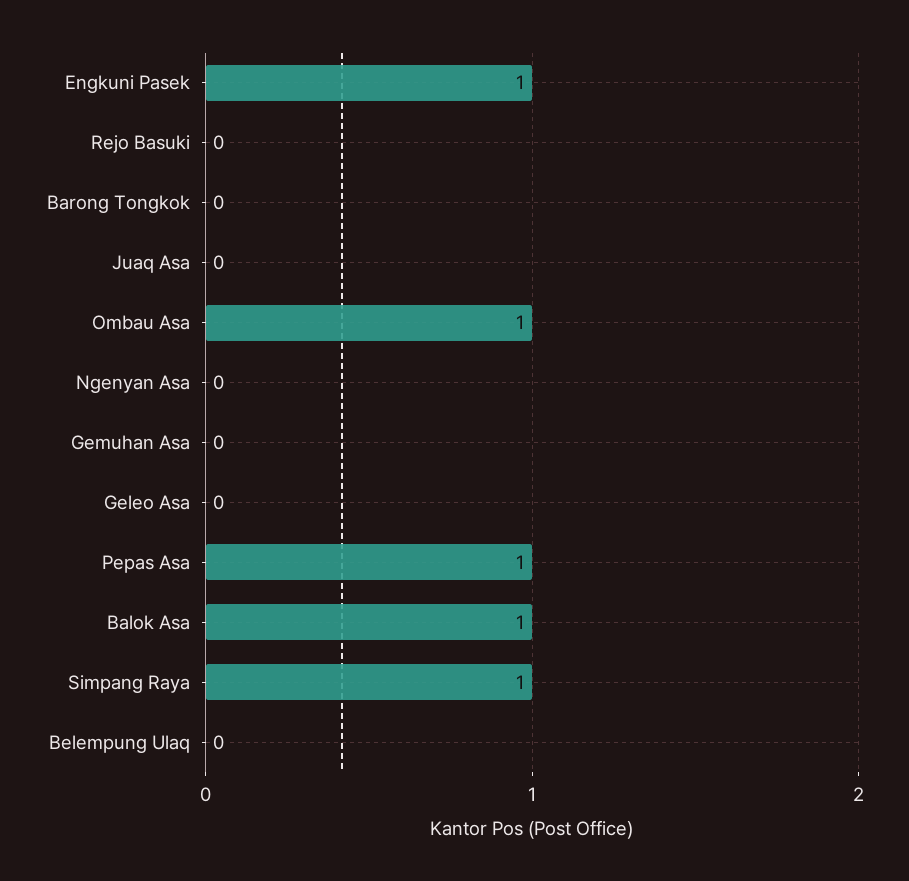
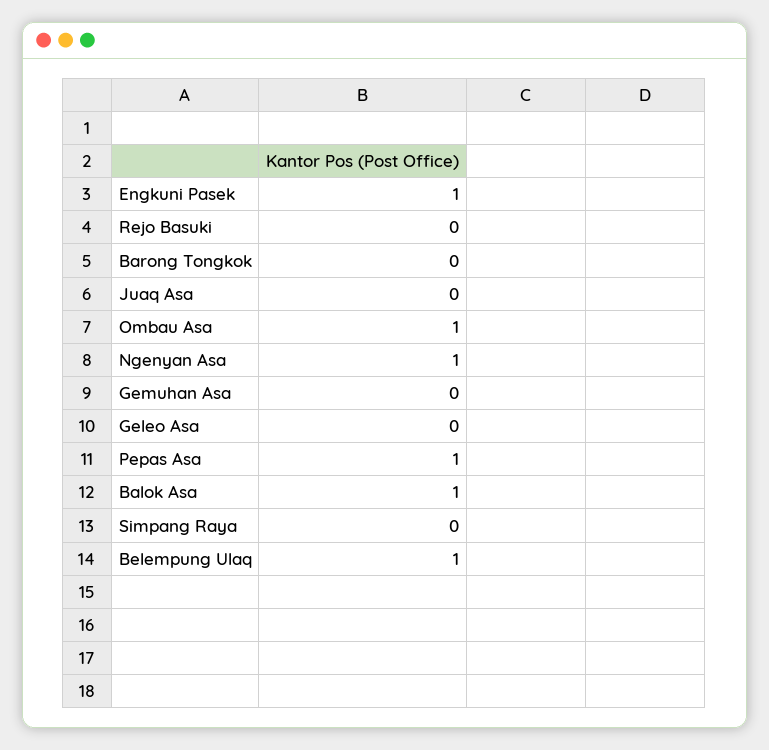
Ngenyan Asa: 0 -> 1
Simpang Raya: 1 -> 0
Belempung Ulaq: 0 -> 1

